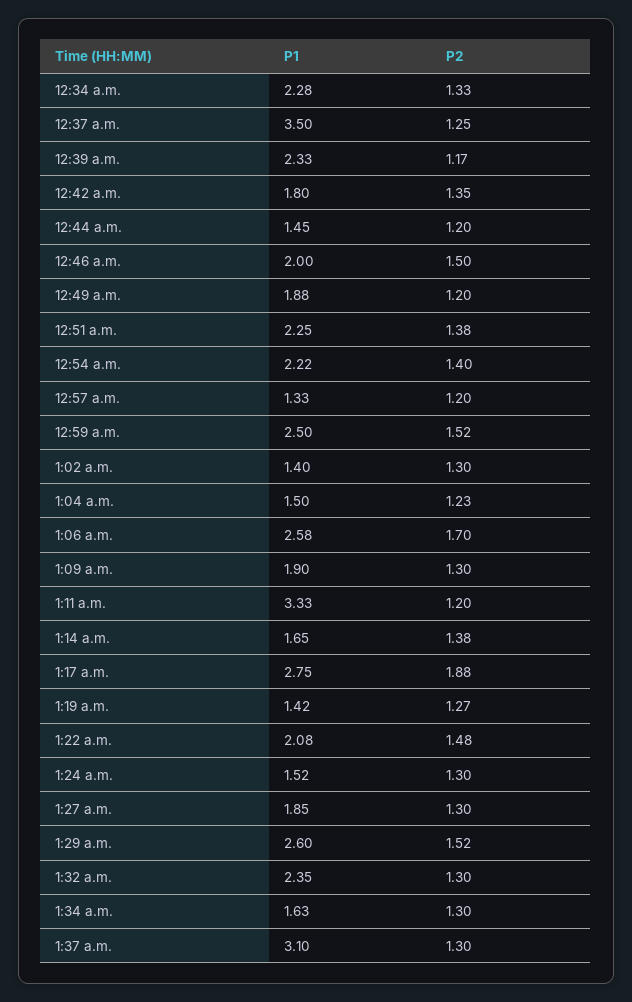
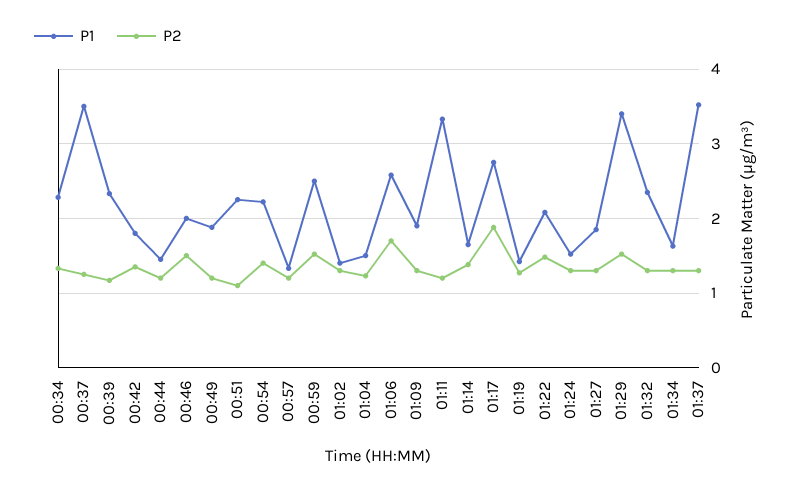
P2, 12:51 a.m.: 1.38 -> 1.1
P1, 1:29 a.m.: 2.6 -> 3.4
P1, 1:37 a.m.: 3.1 -> 3.5

